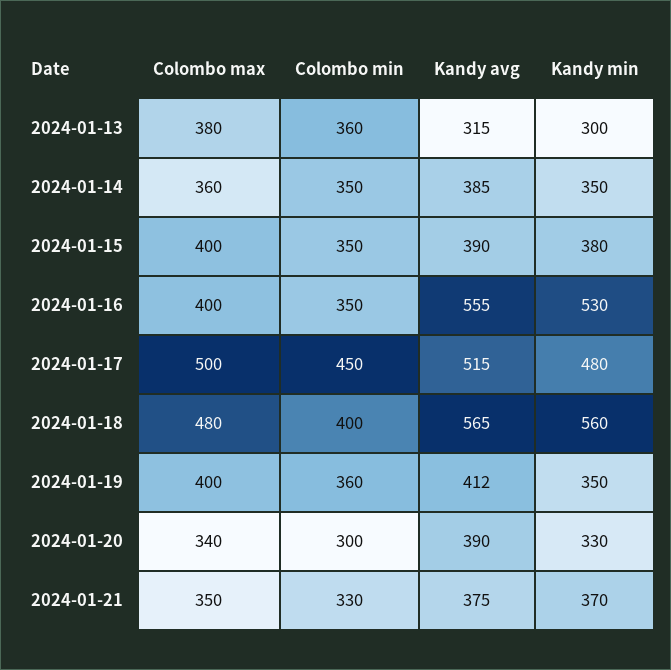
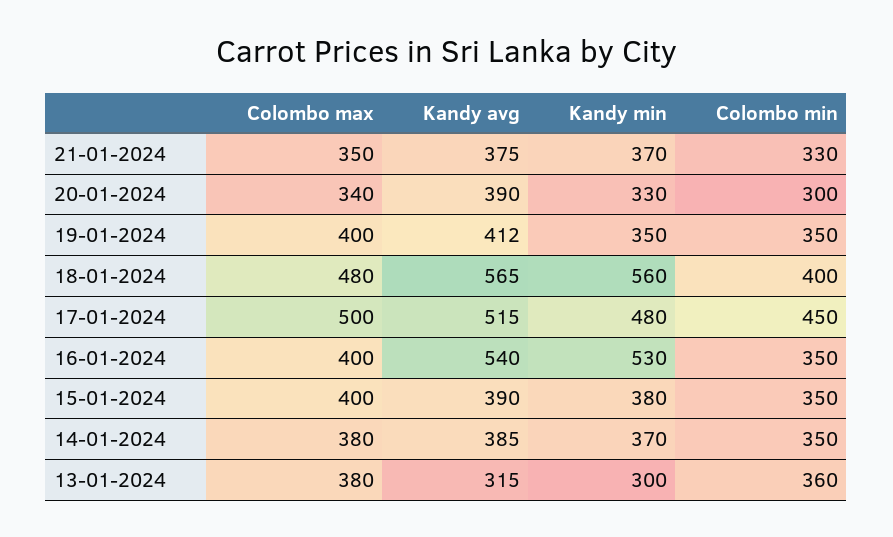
Colombo max, 2024-01-14: 360 -> 380
Kandy min, 2024-01-14: 350 -> 370
Kandy avg, 2024-01-16: 555 -> 540
Colombo min, 2024-01-19: 360 -> 350

